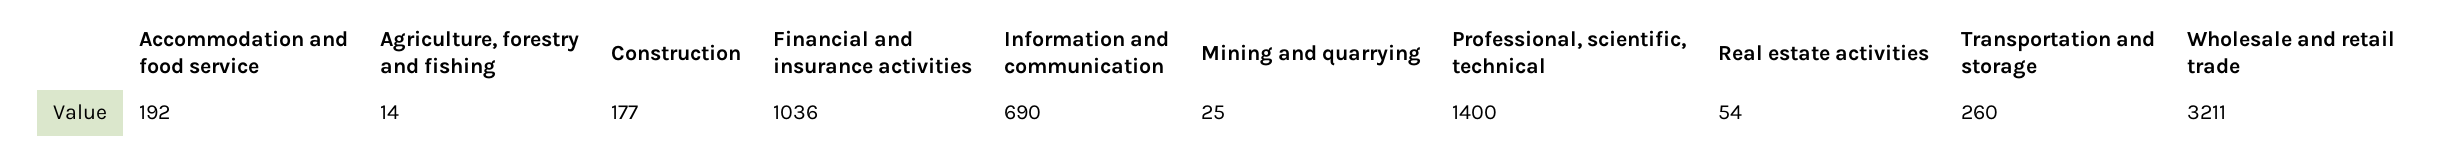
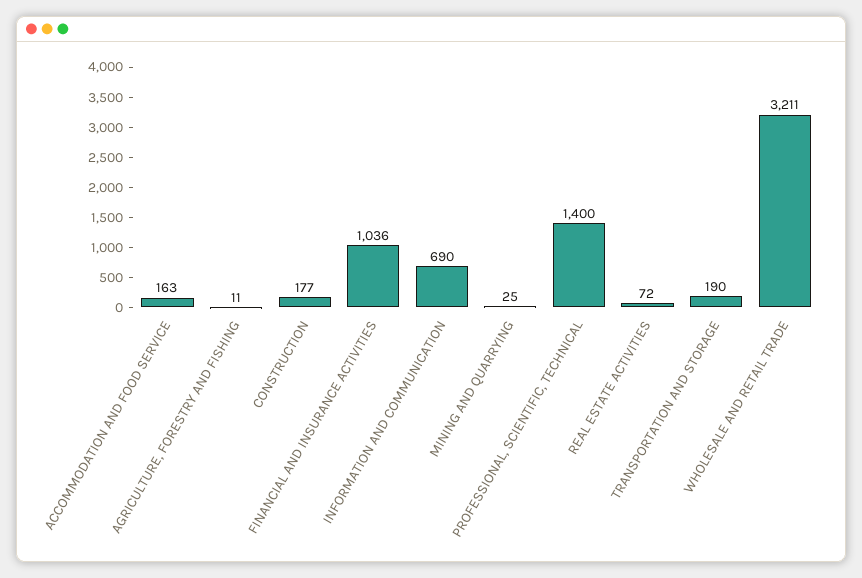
Accommodation and food service: 192 -> 163
Agriculture, forestry and fishing: 14 -> 11
Real estate activities: 54 -> 72
Transportation and storage: 260 -> 190

